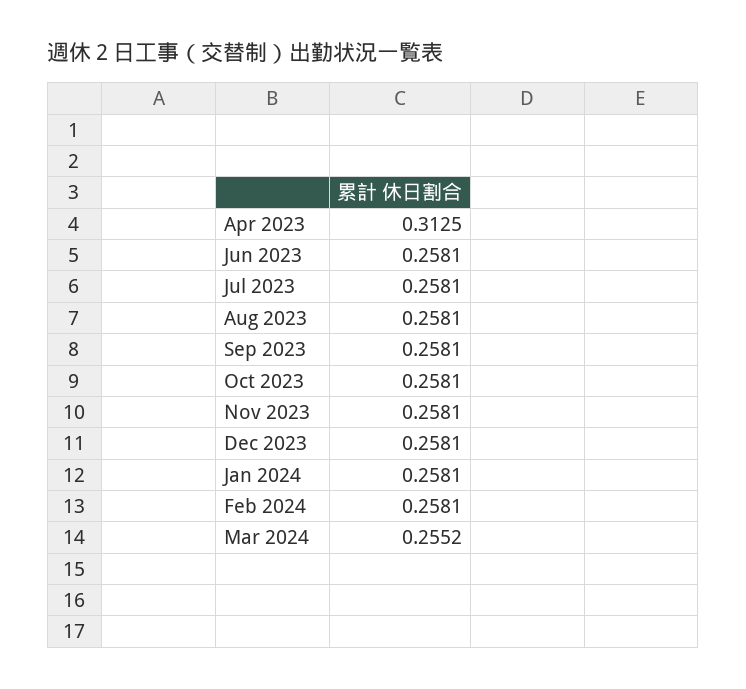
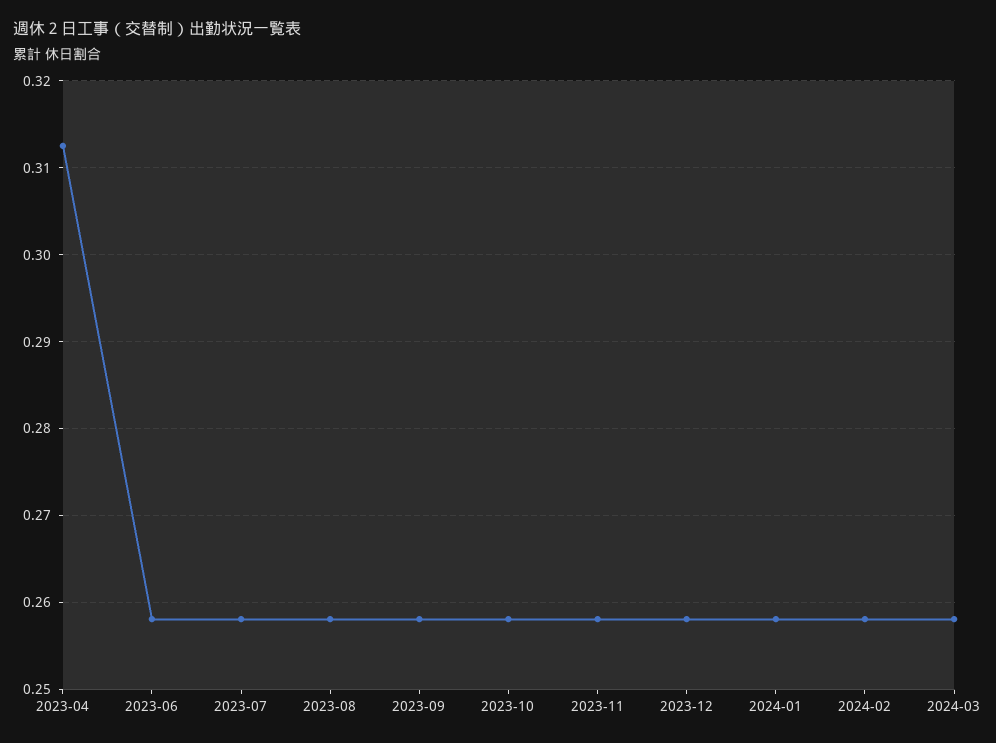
Mar 2024: 0.2552 -> 0.258

